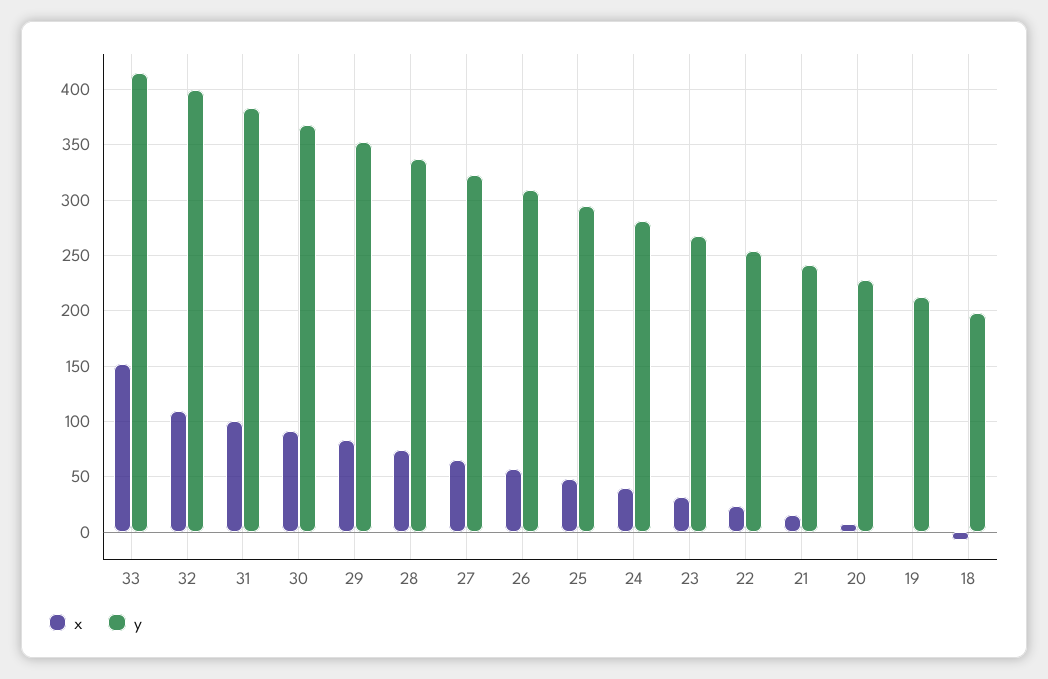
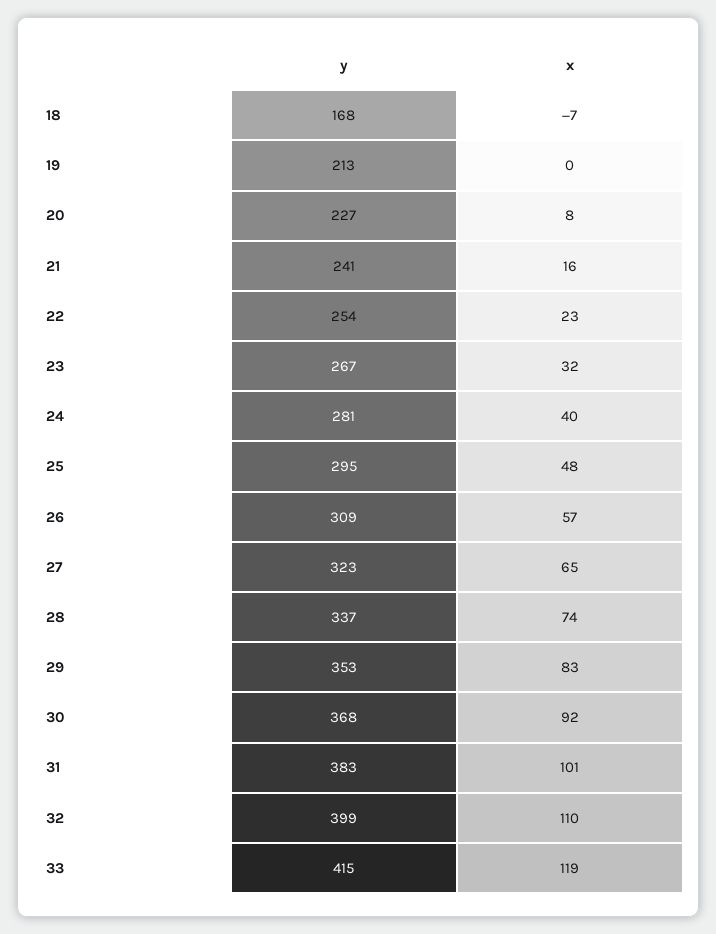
x, 33: 150 -> 119
y, 18: 200 -> 168

